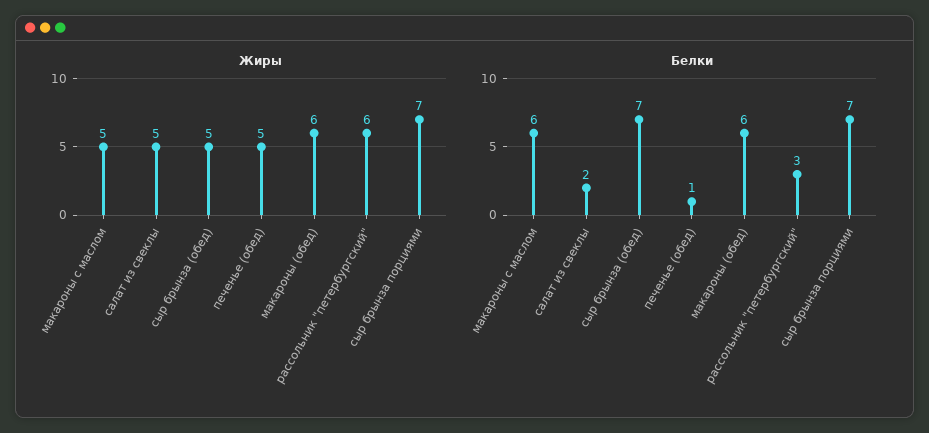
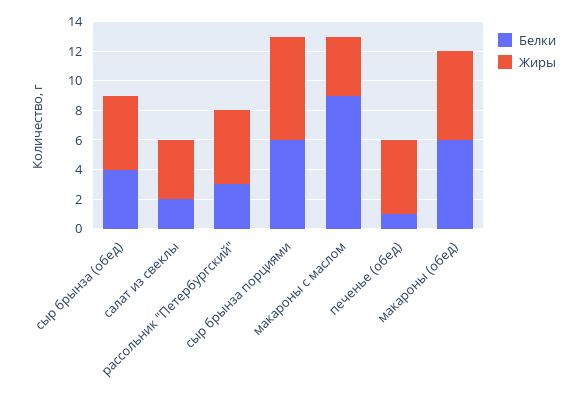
Жиры, макароны с маслом: 5 -> 4
Жиры, салат из свеклы: 5 -> 4
Жиры, рассольник "петербургский": 6 -> 5
Белки, макароны с маслом: 6 -> 9
Белки, сыр брынза (обед): 7 -> 4
Белки, сыр брынза порциями: 7 -> 6

